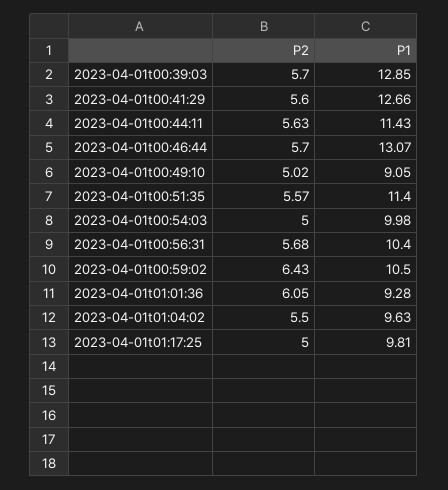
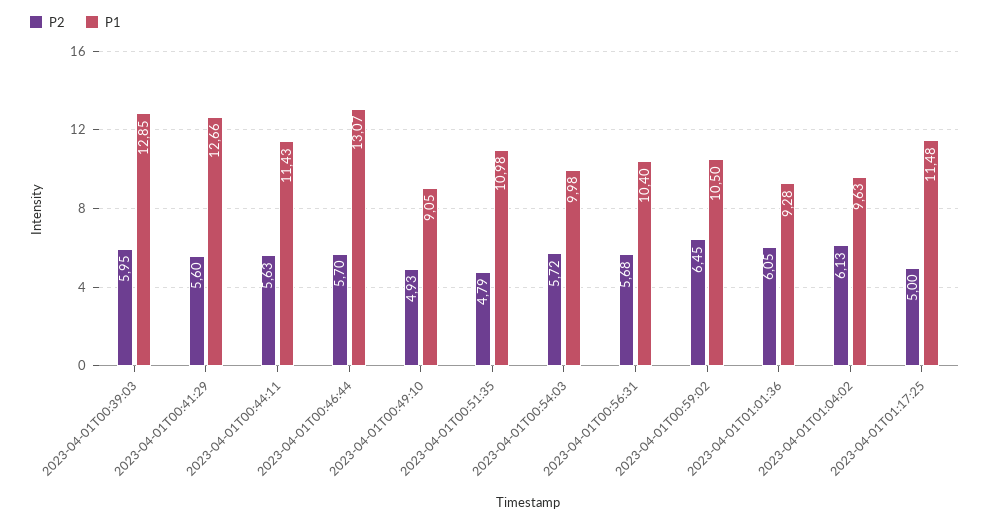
P2, 2023-04-01t00:39:03: 5.7 -> 5.95
P2, 2023-04-01t00:49:10: 5.02 -> 4.93
P2, 2023-04-01t00:51:35: 5.57 -> 4.79
P1, 2023-04-01t00:51:35: 11.4 -> 10.98
P2, 2023-04-01t00:54:03: 5 -> 5.72
P2, 2023-04-01t00:59:02: 6.43 -> 6.45
P2, 2023-04-01t01:04:02: 5.5 -> 6.13
P1, 2023-04-01t01:17:25: 9.81 -> 11.48

